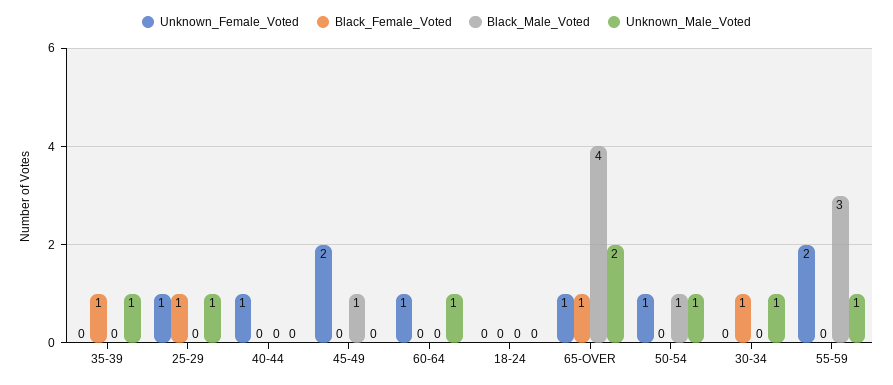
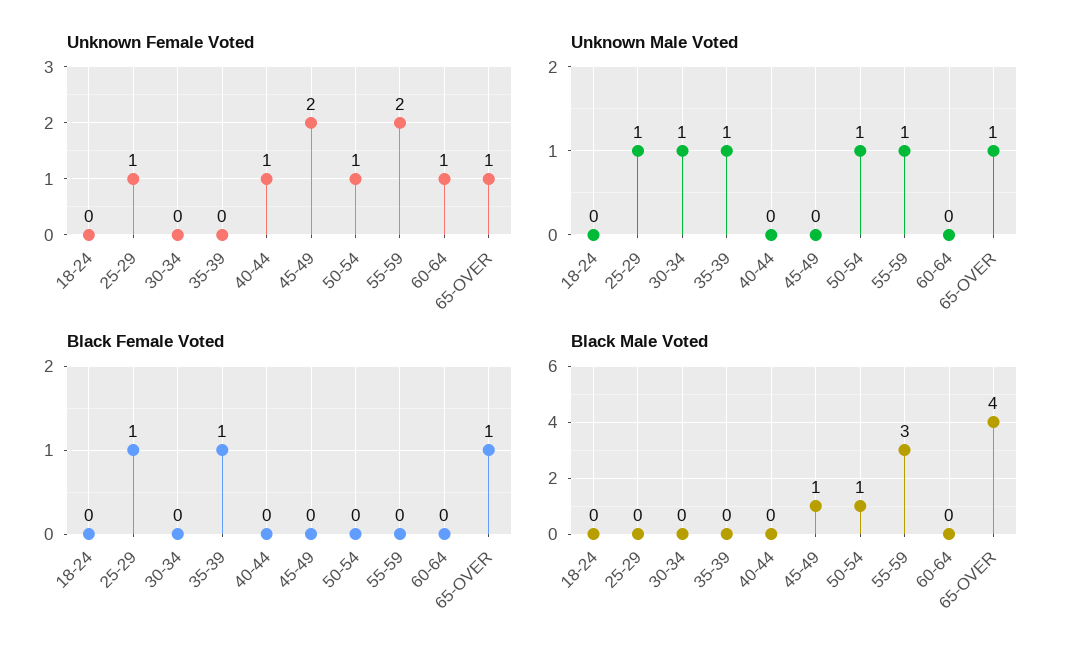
Unknown_Male_Voted, 60-64: 1 -> 0
Unknown_Male_Voted, 65-OVER: 2 -> 1
Black_Female_Voted, 30-34: 1 -> 0

